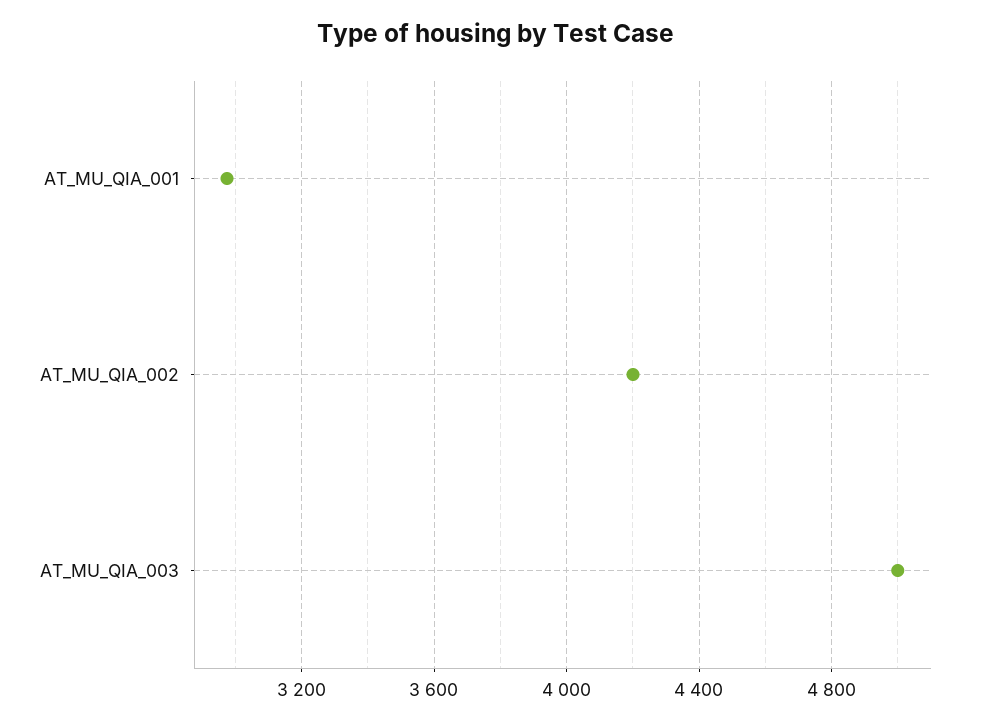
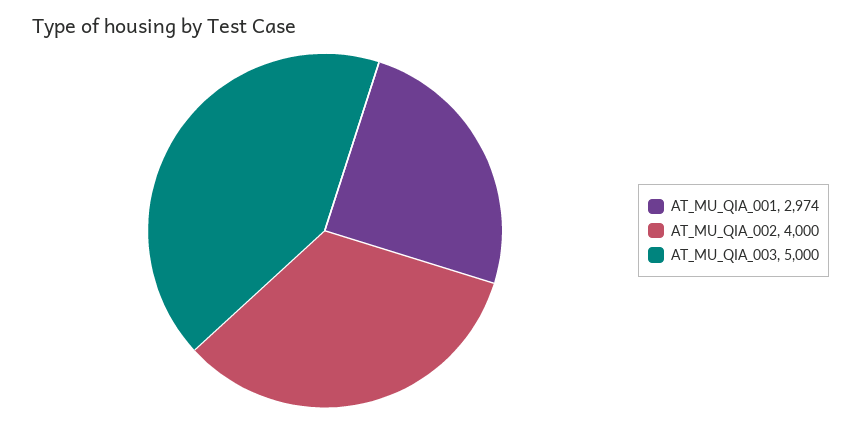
AT_MU_QIA_002: 4200 -> 4000

